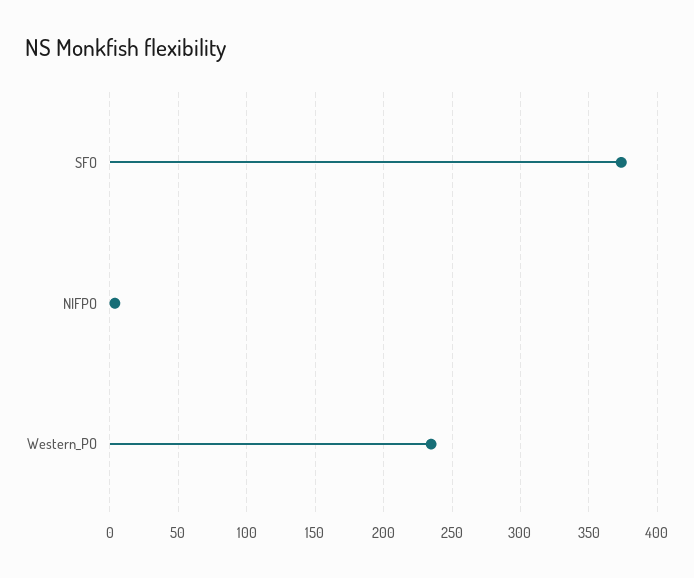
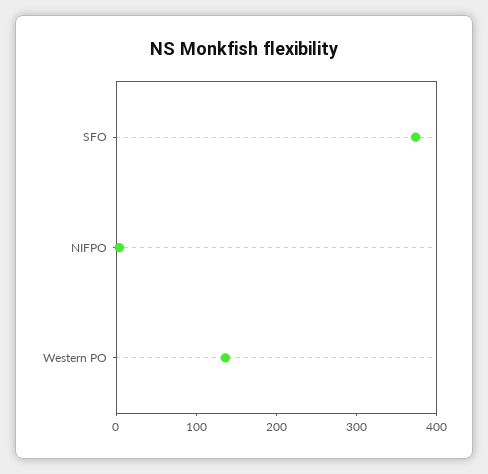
Western_PO: 235 -> 140

